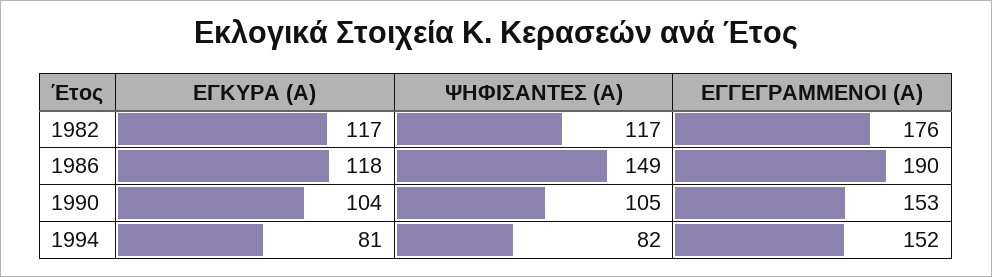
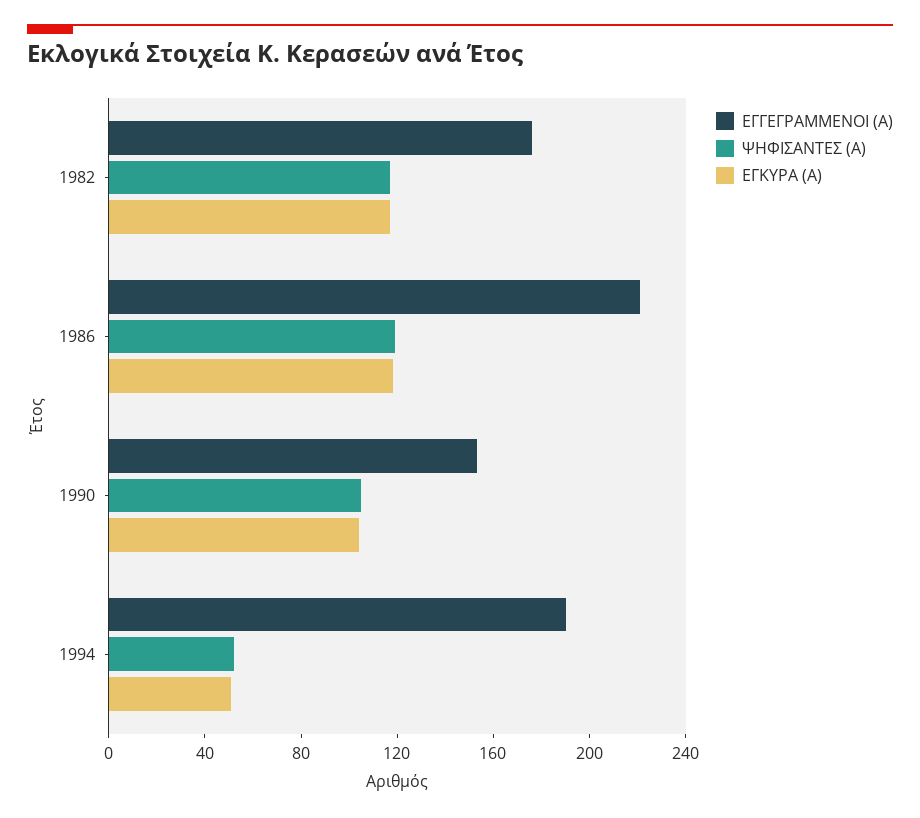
ΨΗΦΙΣΑΝΤΕΣ (Α), 1986: 149 -> 120
ΕΓΓΕΓΡΑΜΜΕΝΟΙ (Α), 1986: 190 -> 220
ΕΓΚΥΡΑ (Α), 1994: 81 -> 50
ΨΗΦΙΣΑΝΤΕΣ (Α), 1994: 82 -> 50
ΕΓΓΕΓΡΑΜΜΕΝΟΙ (Α), 1994: 152 -> 190

